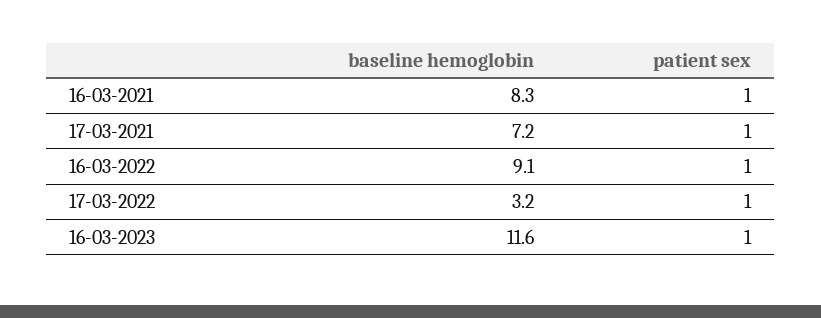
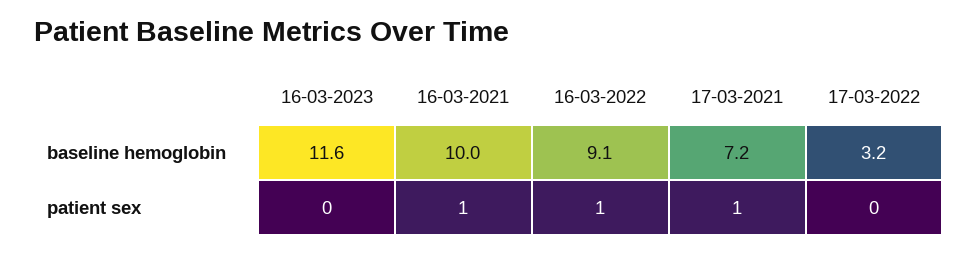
baseline hemoglobin, 16-03-2021: 8.3 -> 10
patient sex, 17-03-2022: 1 -> 0
patient sex, 16-03-2023: 1 -> 0

